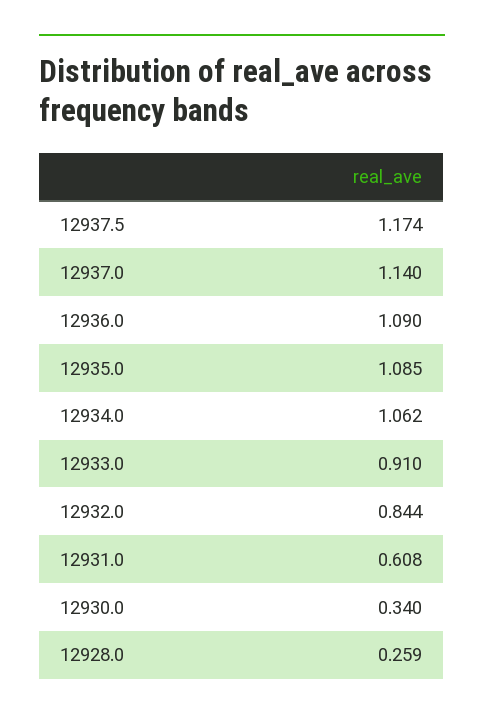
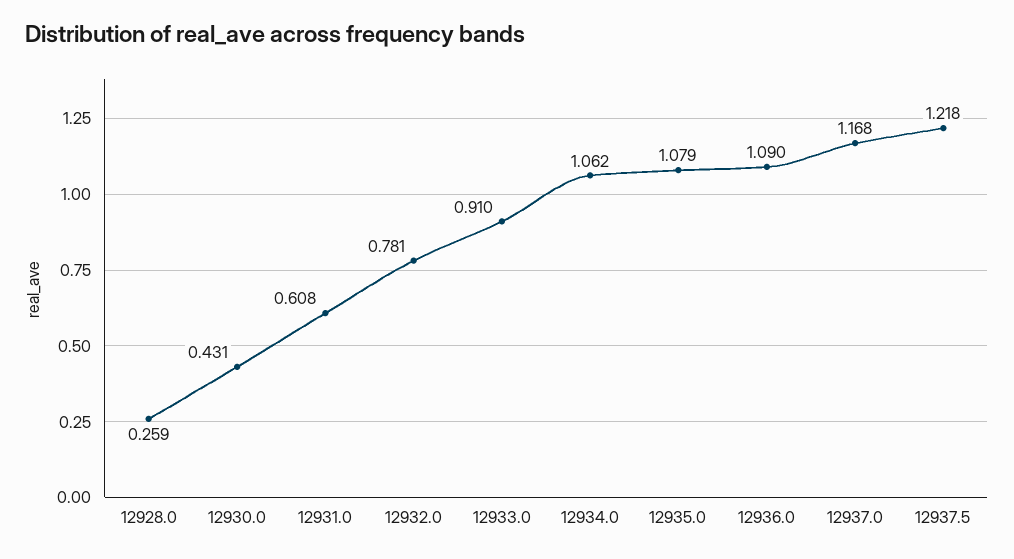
12937.5: 1.174 -> 1.218
12937.0: 1.14 -> 1.168
12935.0: 1.085 -> 1.079
12932.0: 0.844 -> 0.781
12930.0: 0.34 -> 0.431

